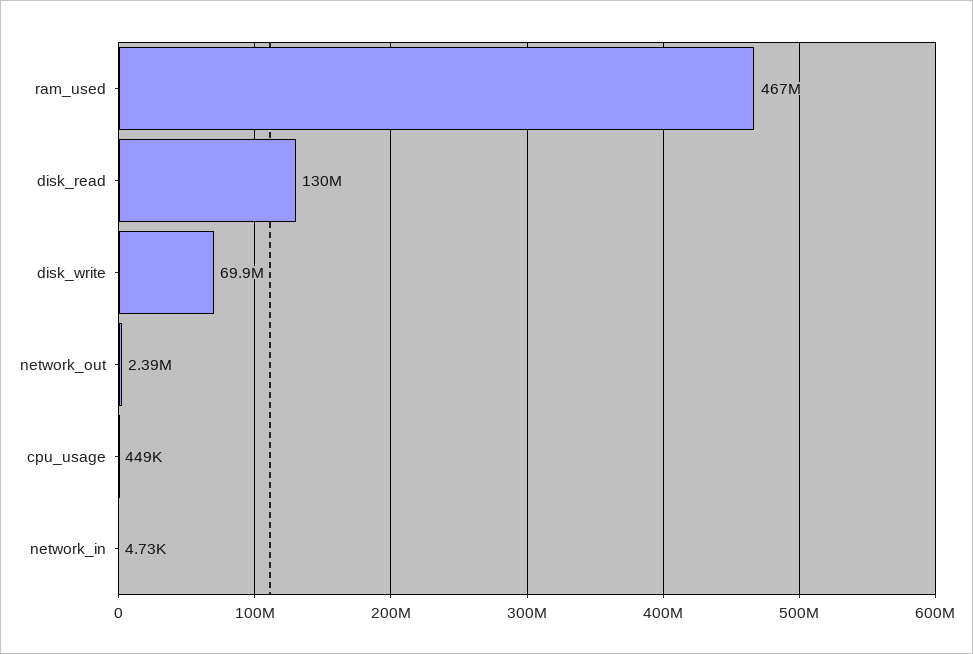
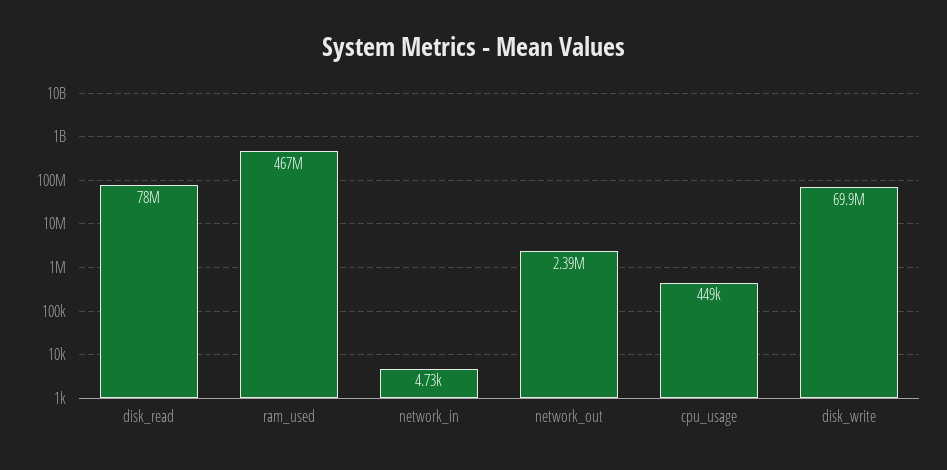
disk_read: 130000000 -> 78000000

